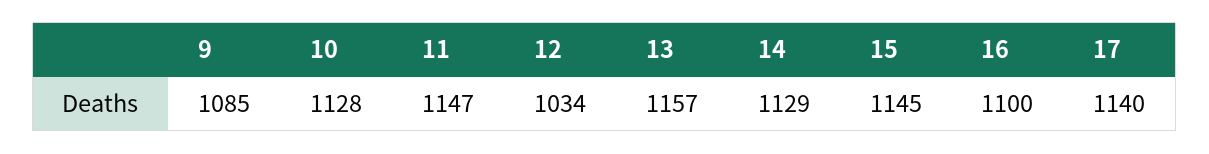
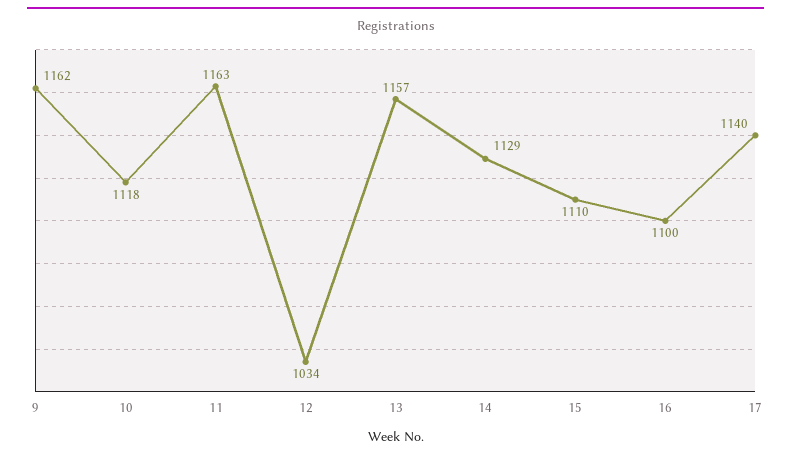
9: 1085 -> 1162
10: 1128 -> 1118
11: 1147 -> 1163
15: 1145 -> 1110

